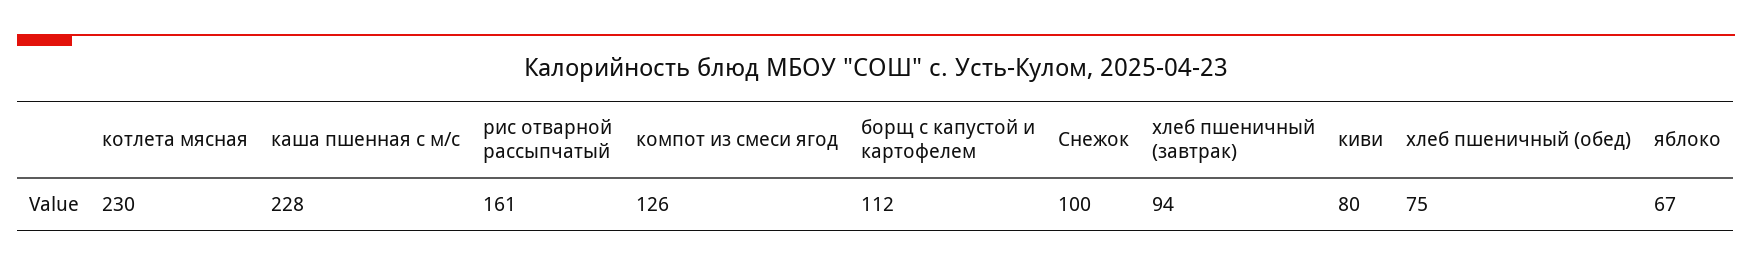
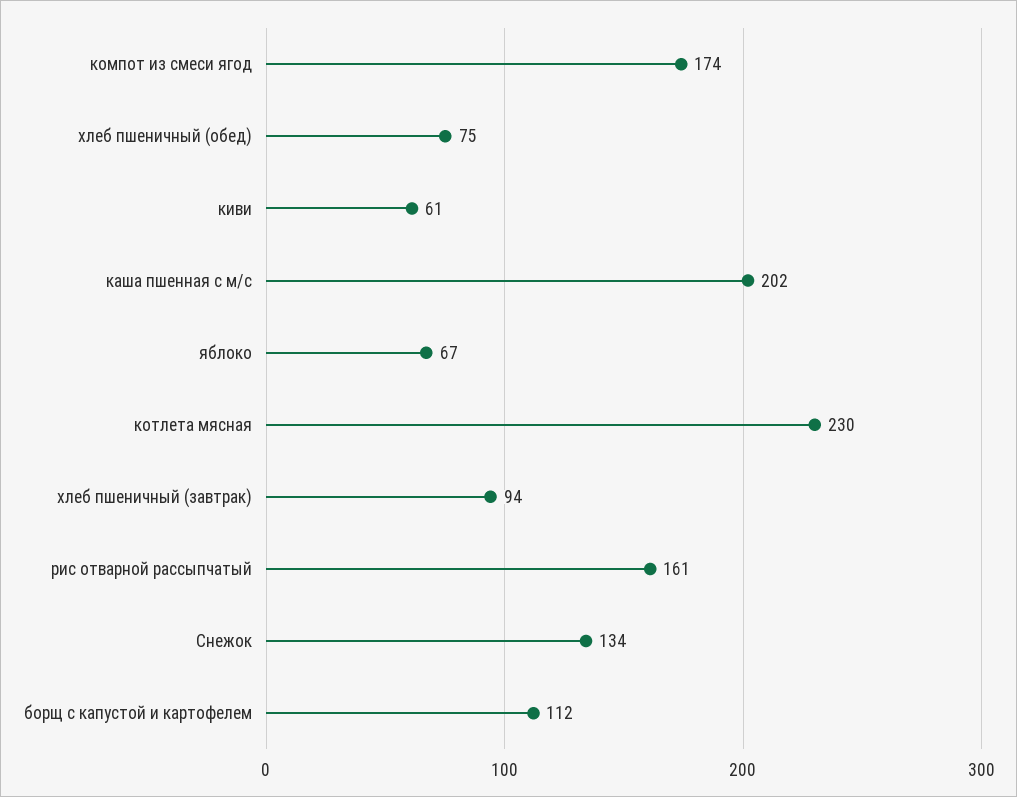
каша пшенная с м/с: 228 -> 202
компот из смеси ягод: 126 -> 174
Снежок: 100 -> 134
киви: 80 -> 61

